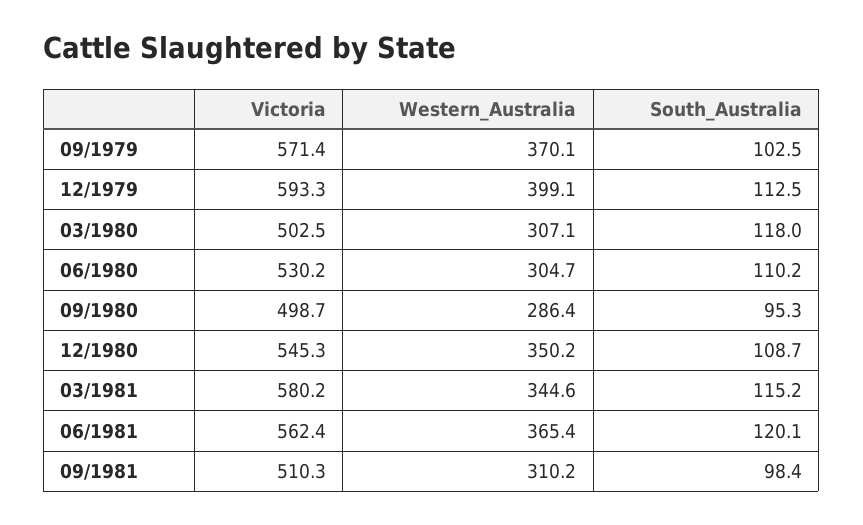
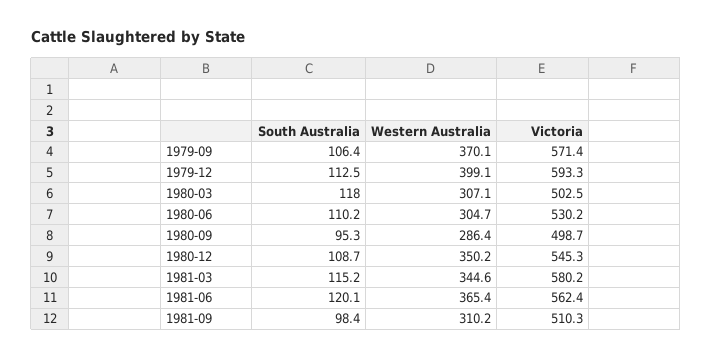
South_Australia, 09/1979: 102.5 -> 106.4

